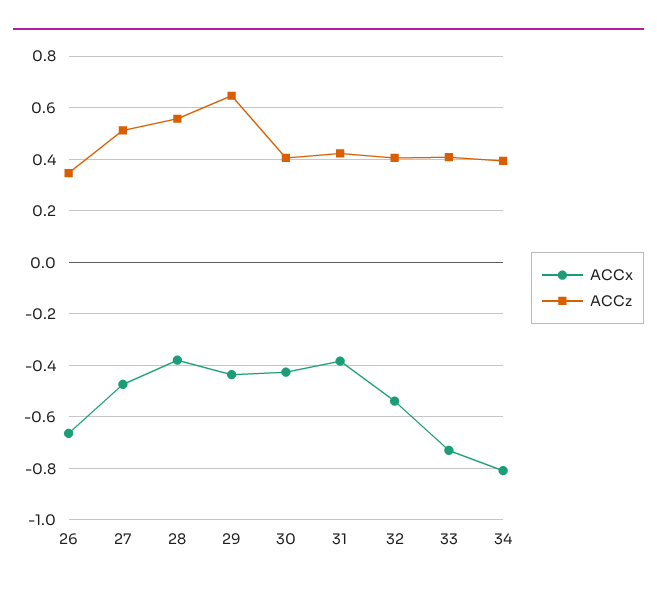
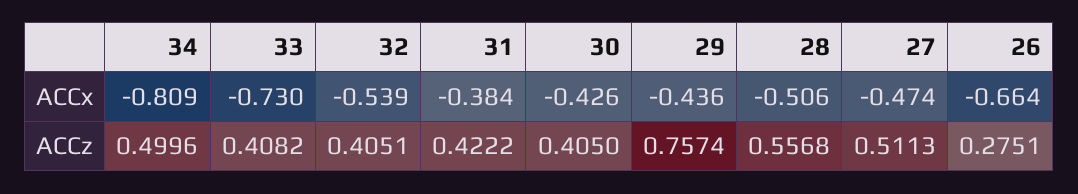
ACCz, 26: 0.35 -> 0.2751
ACCx, 28: -0.375 -> -0.506
ACCz, 29: 0.65 -> 0.7574
ACCz, 34: 0.4 -> 0.4996

